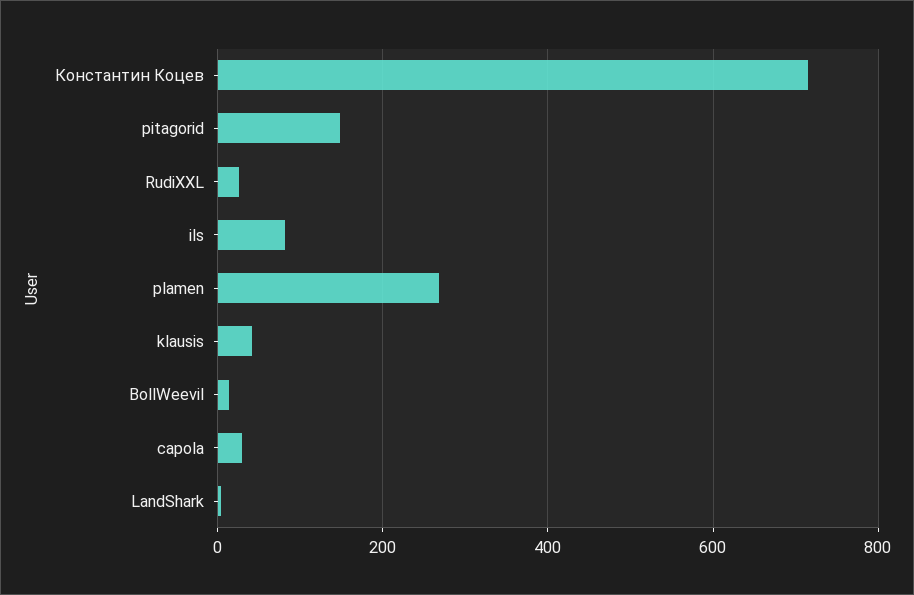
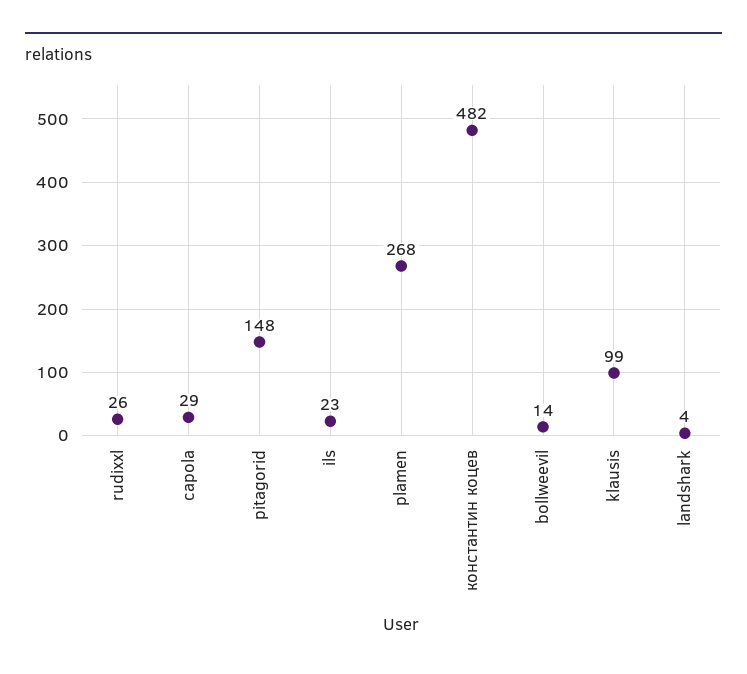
Константин Коцев: 720 -> 482
ils: 80 -> 23
klausis: 40 -> 99

